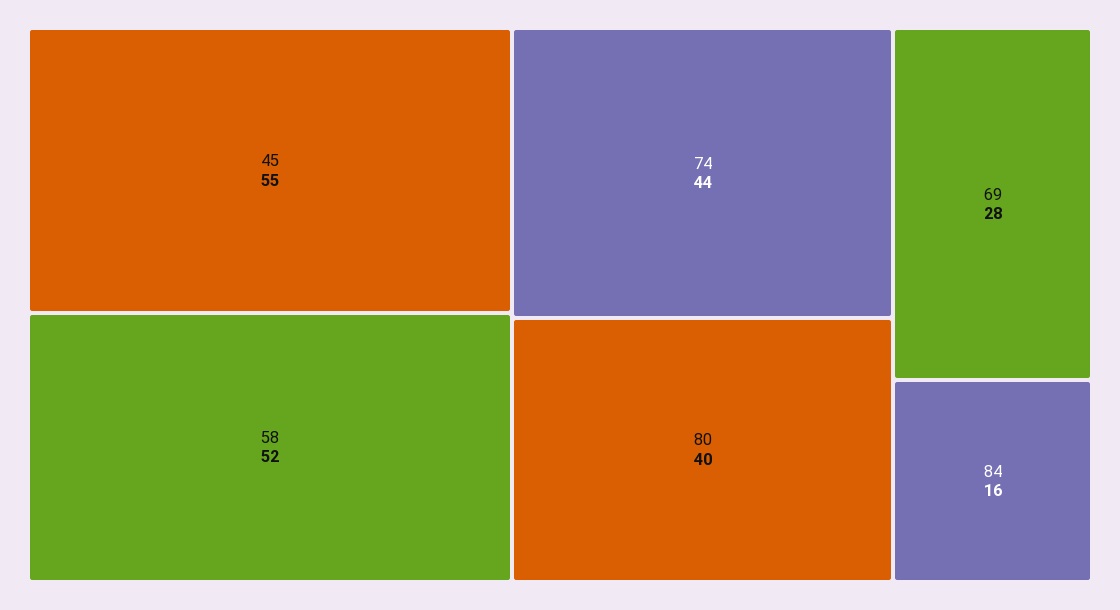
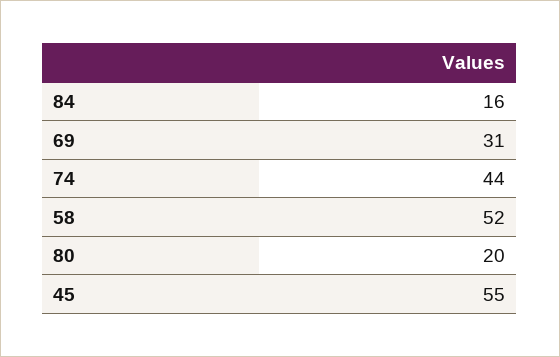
80: 40 -> 20
69: 28 -> 31

